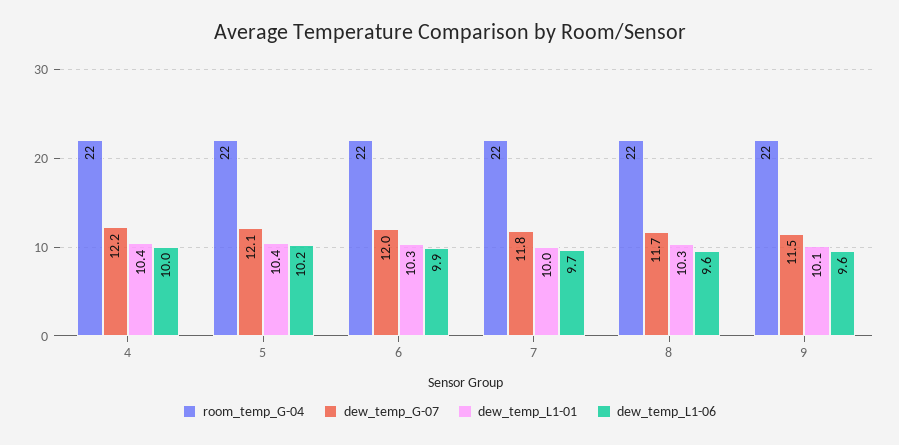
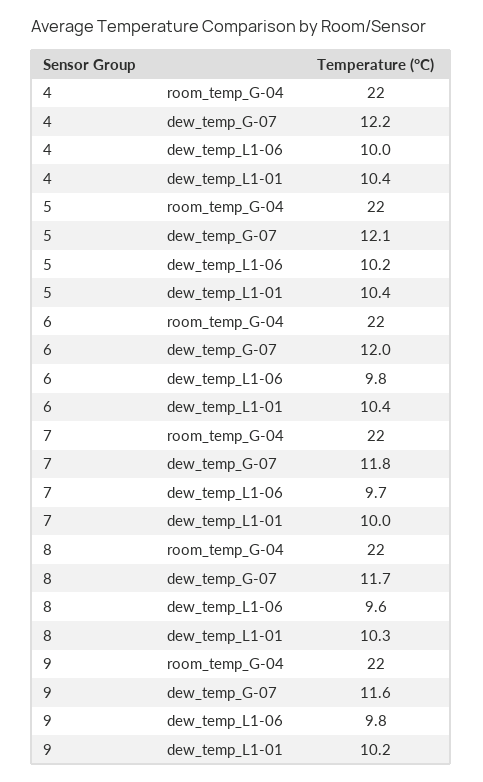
dew_temp_L1-01, 6: 10.3 -> 10.4
dew_temp_L1-06, 6: 9.9 -> 9.8
dew_temp_G-07, 9: 11.5 -> 11.6
dew_temp_L1-01, 9: 10.1 -> 10.2
dew_temp_L1-06, 9: 9.6 -> 9.8

